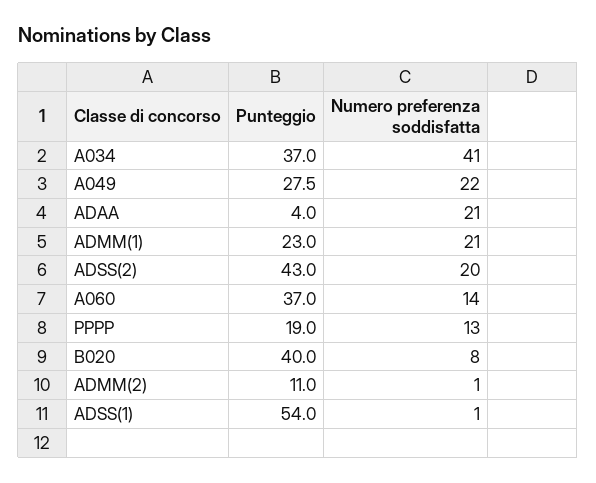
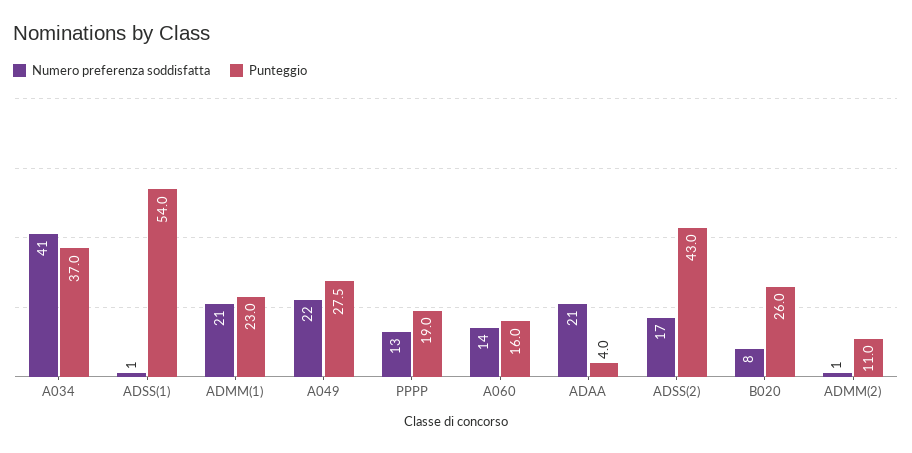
Numero preferenza soddisfatta, ADSS(2): 20 -> 17
Punteggio, A060: 37 -> 16
Punteggio, B020: 40 -> 26

